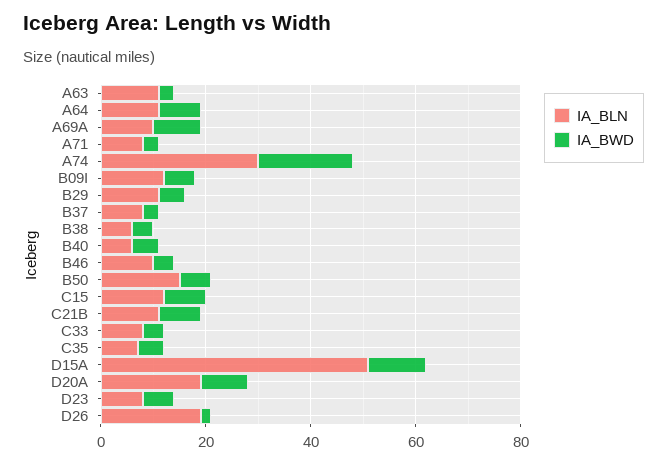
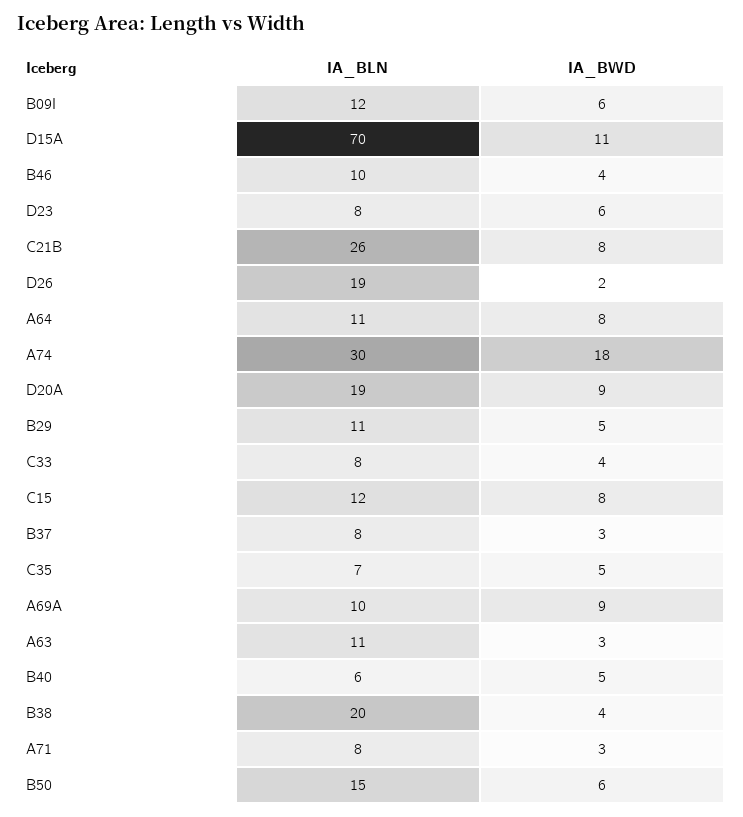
IA_BLN, B38: 5 -> 20
IA_BLN, C21B: 10 -> 26
IA_BLN, D15A: 50 -> 70

